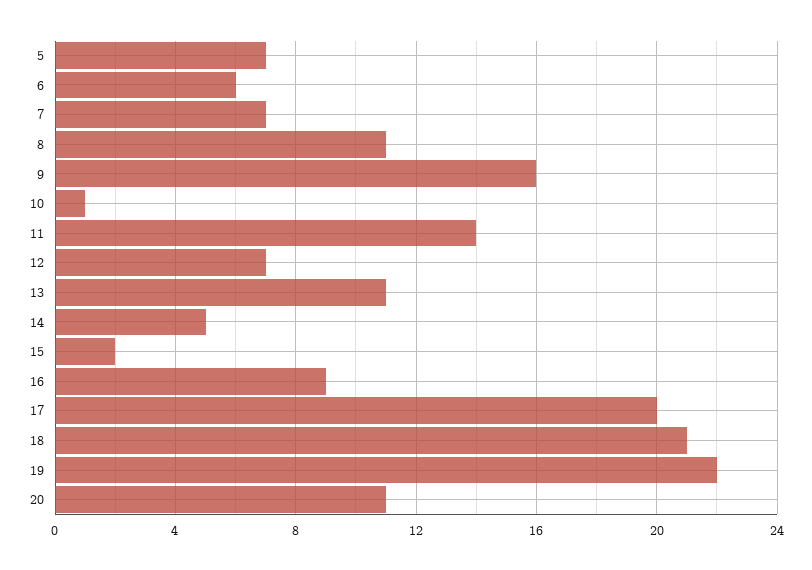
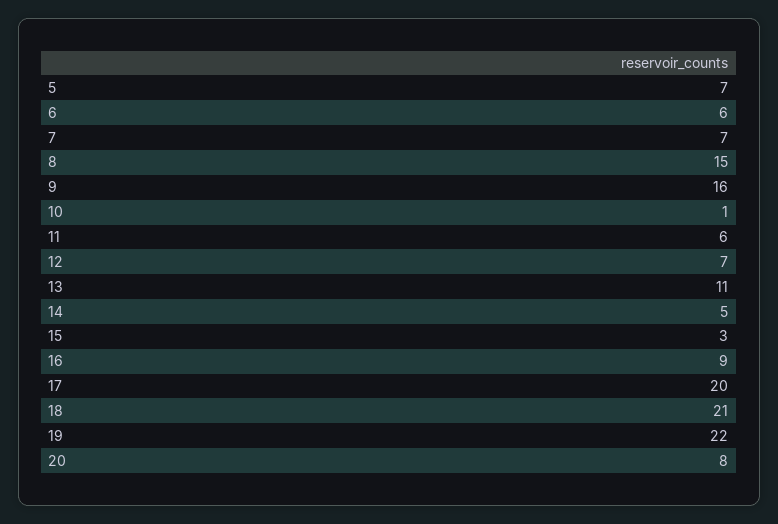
8: 11 -> 15
11: 14 -> 6
15: 2 -> 3
20: 11 -> 8

